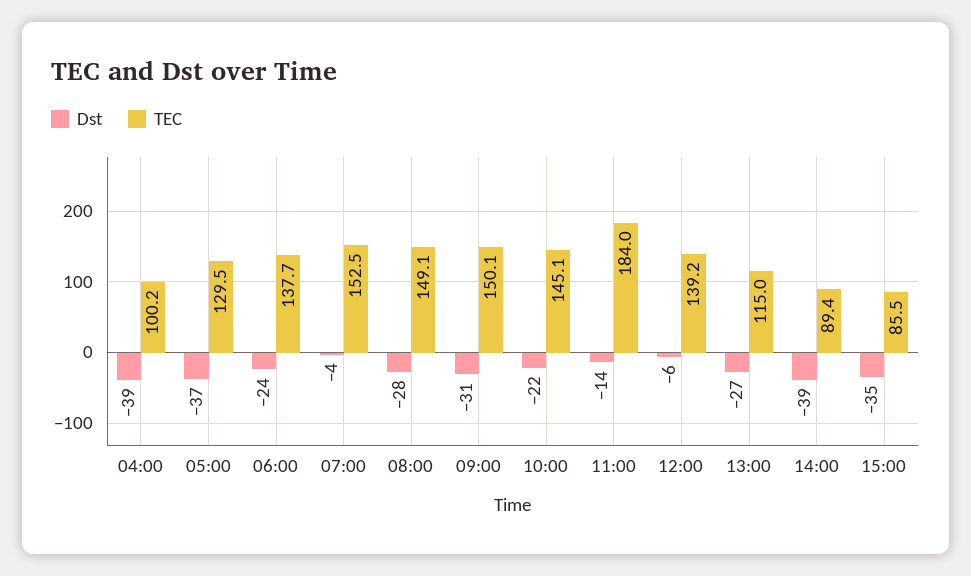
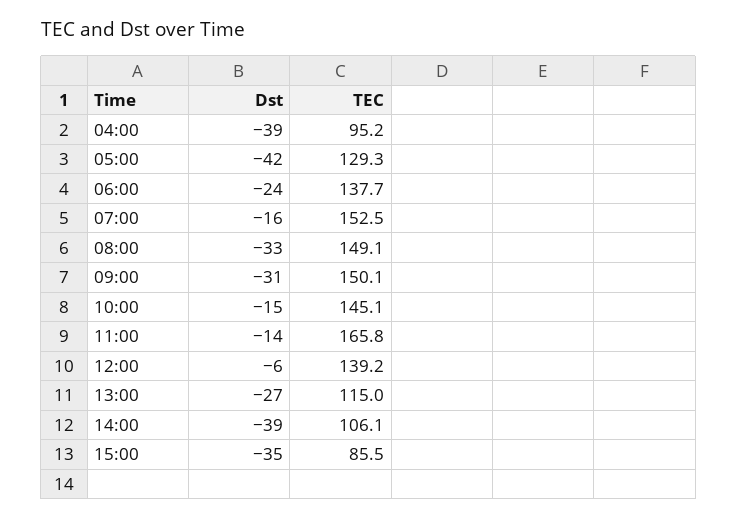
TEC, 04:00: 100.2 -> 95.2
Dst, 05:00: -37 -> -42
TEC, 05:00: 129.5 -> 129.3
Dst, 07:00: -4 -> -16
Dst, 08:00: -28 -> -33
Dst, 10:00: -22 -> -15
TEC, 11:00: 184 -> 165.8
TEC, 14:00: 89.4 -> 106.1

